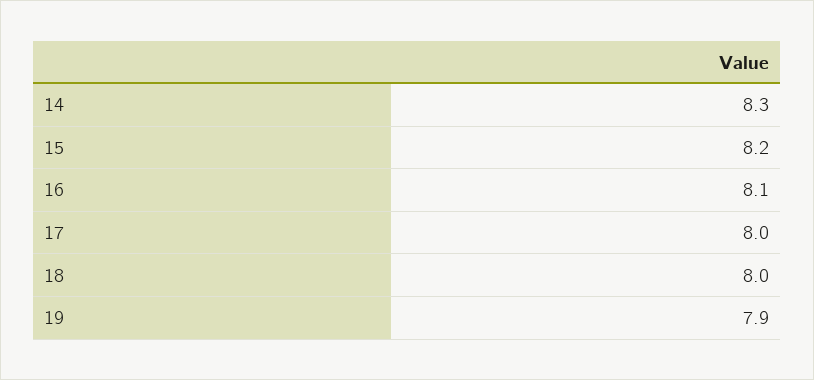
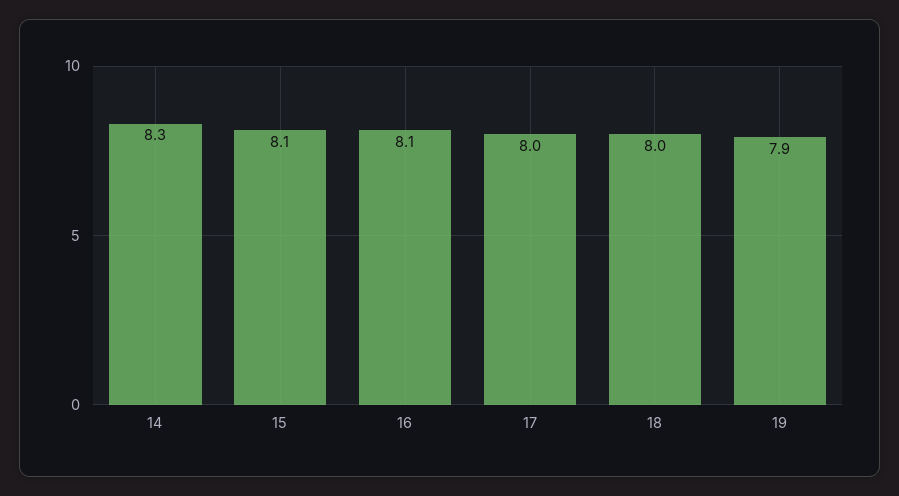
15: 8.2 -> 8.1

